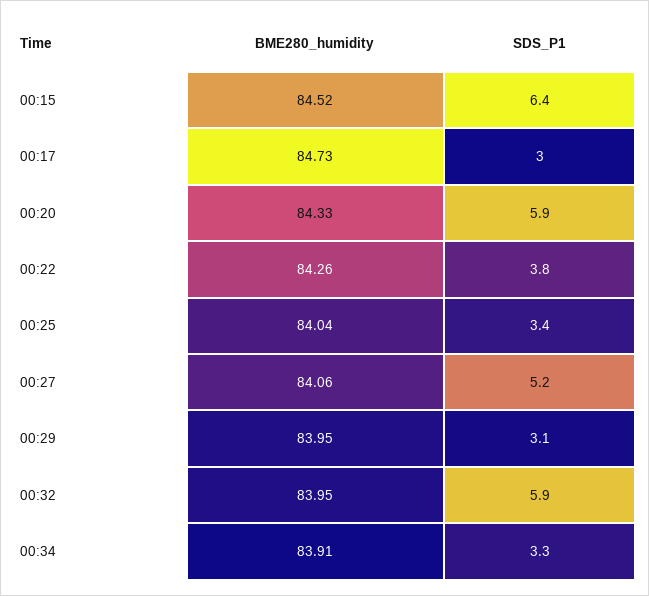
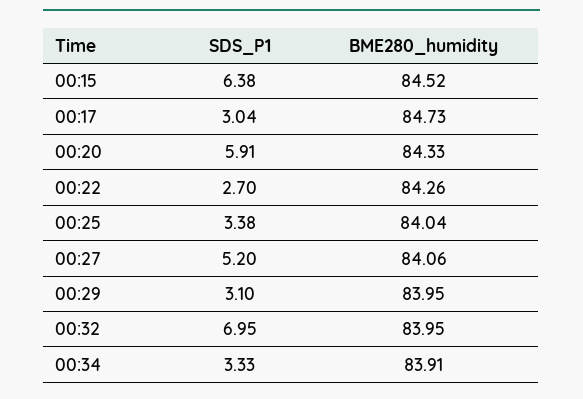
SDS_P1, 00:22: 3.8 -> 2.7
SDS_P1, 00:32: 5.9 -> 6.95

